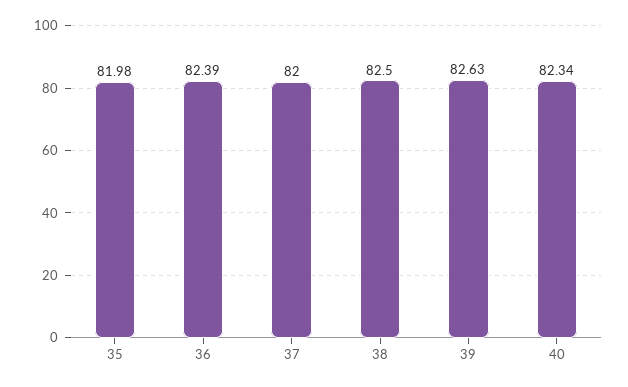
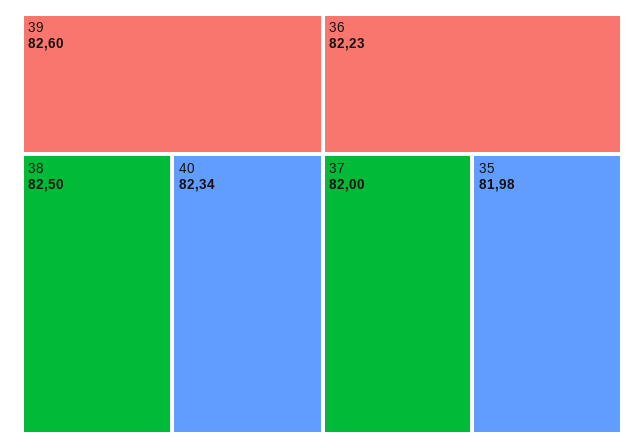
36: 82.39 -> 82.23
39: 82.63 -> 82.6

